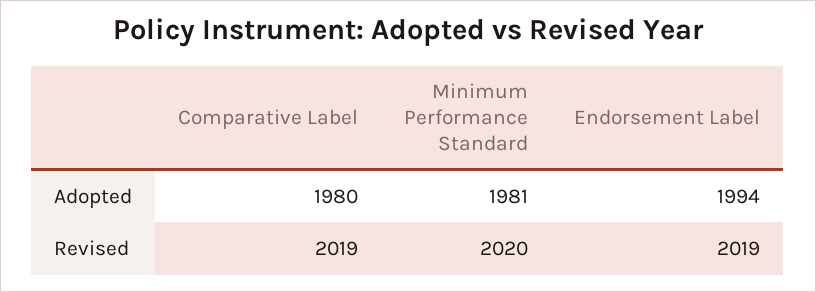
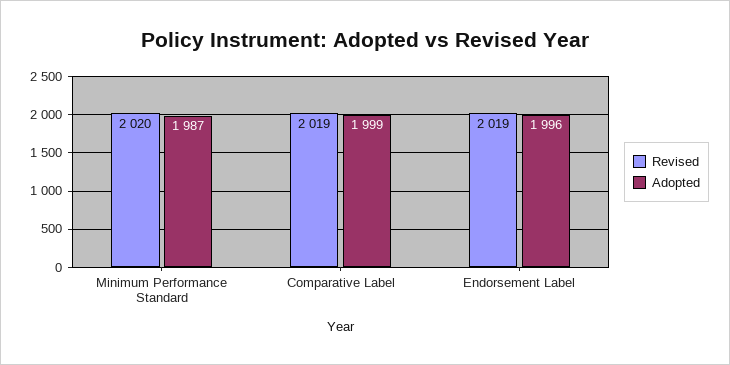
Adopted, Comparative Label: 1980 -> 1999
Adopted, Minimum Performance Standard: 1981 -> 1987
Adopted, Endorsement Label: 1994 -> 1996

